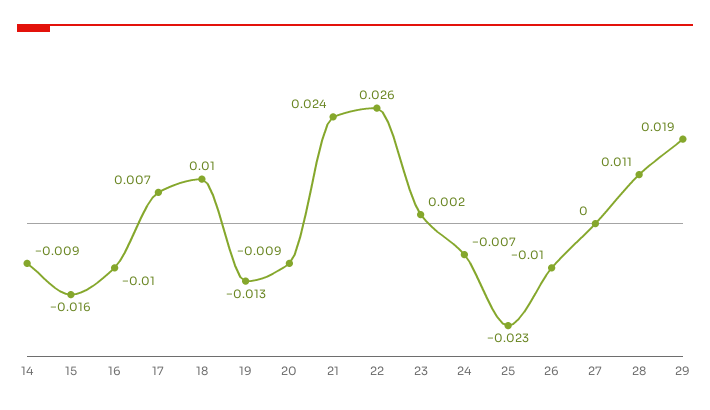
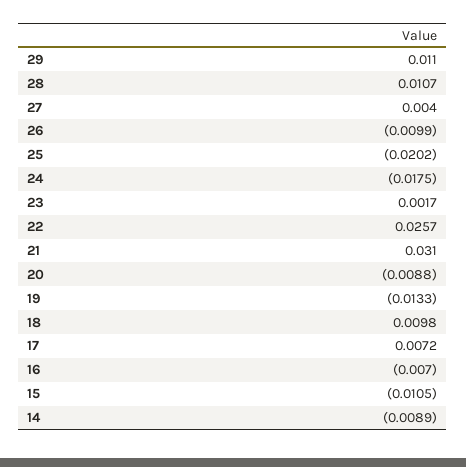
15: -0.016 -> -0.0105
16: -0.01 -> -0.007
21: 0.024 -> 0.031
24: -0.007 -> -0.0175
25: -0.023 -> -0.0202
27: 0 -> 0.004
29: 0.019 -> 0.011

